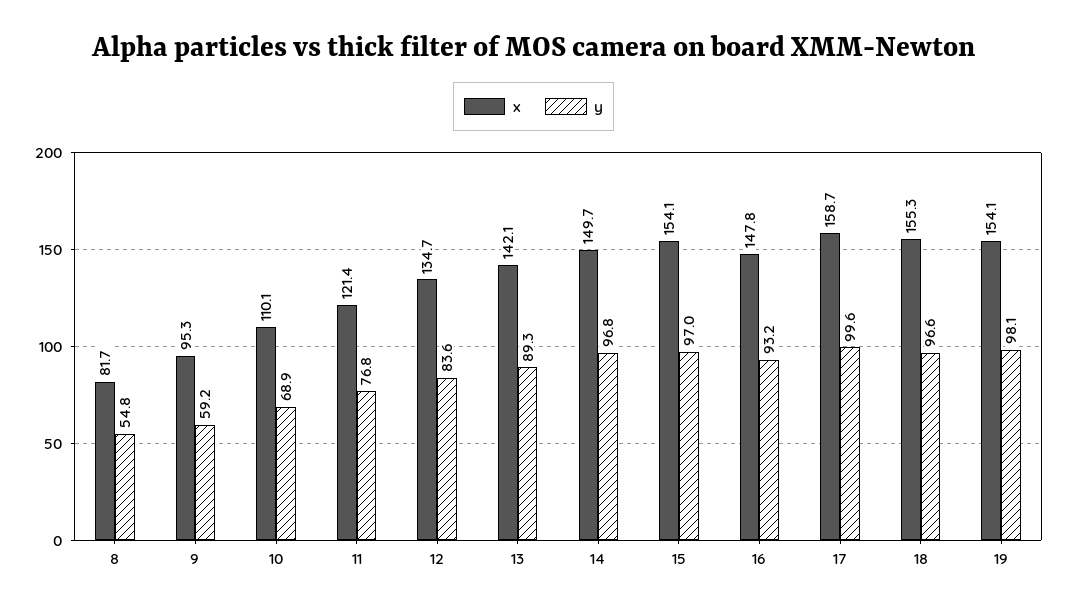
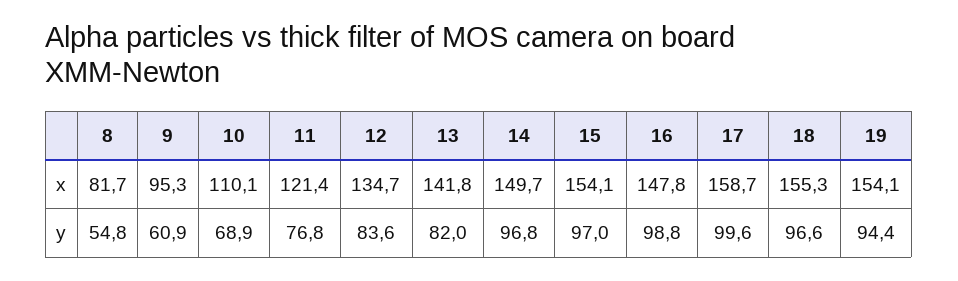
y, 9: 59.2 -> 60.9
x, 13: 142.1 -> 141.8
y, 13: 89.3 -> 82
y, 16: 93.2 -> 98.8
y, 19: 98.1 -> 94.4

